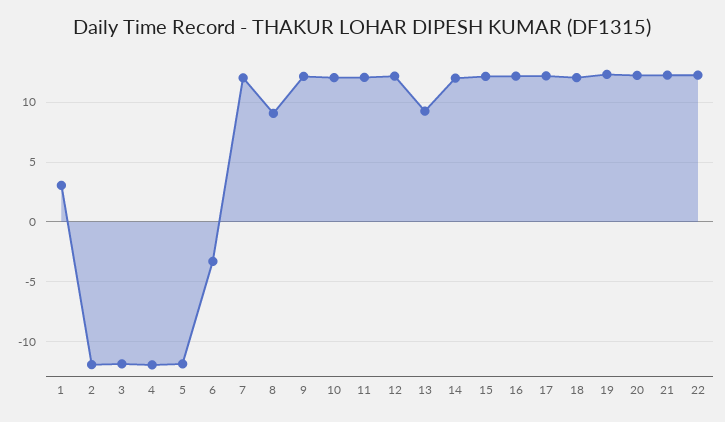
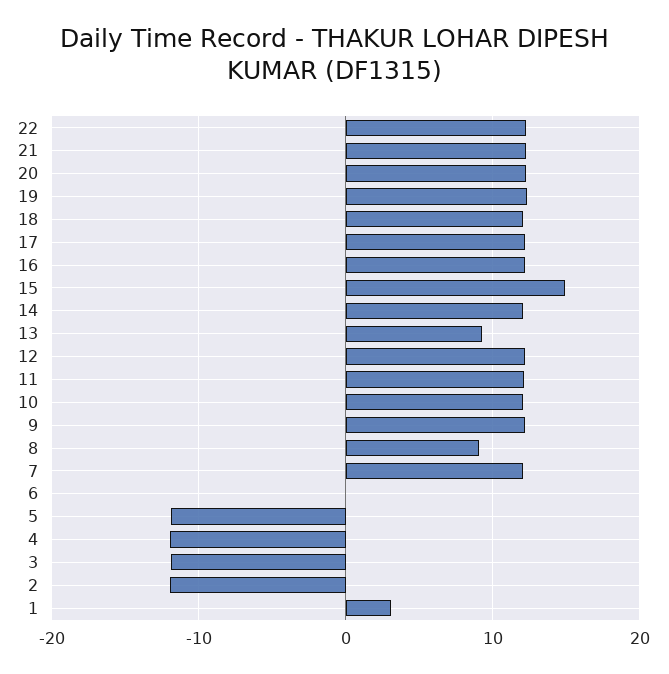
6: -3 -> 0
15: 12 -> 15

